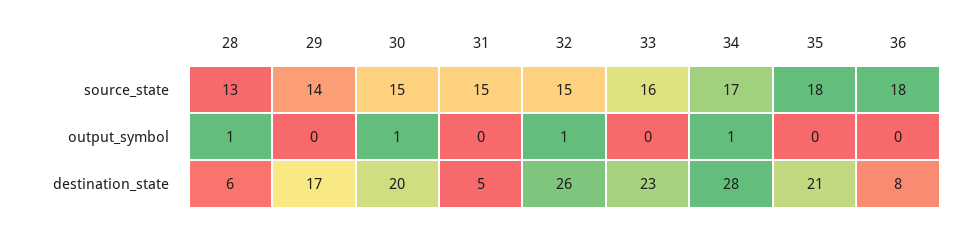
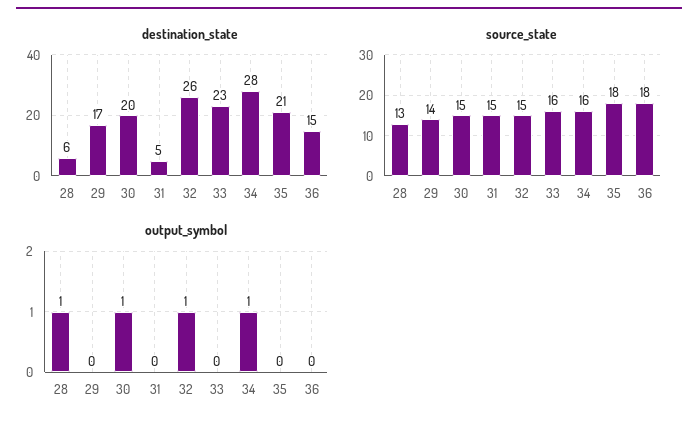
source_state, 34: 17 -> 16
destination_state, 36: 8 -> 15

